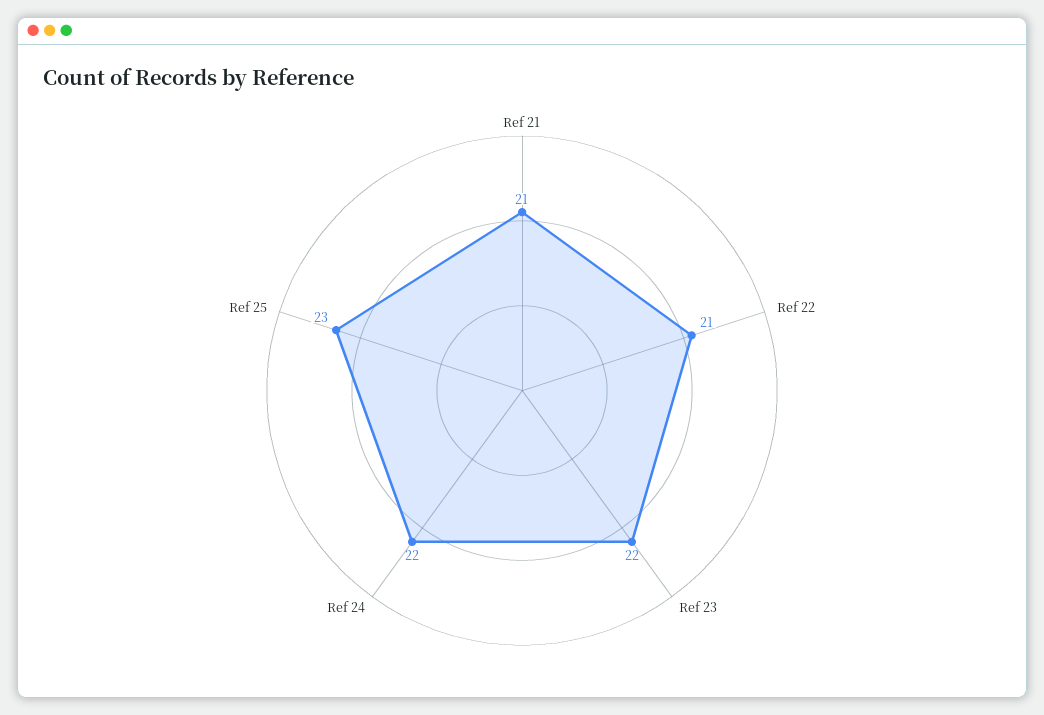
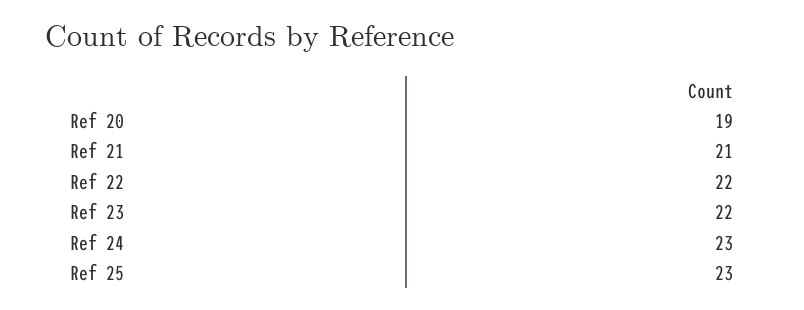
Ref 22: 21 -> 22
Ref 24: 22 -> 23
Ref 20: none -> 19

